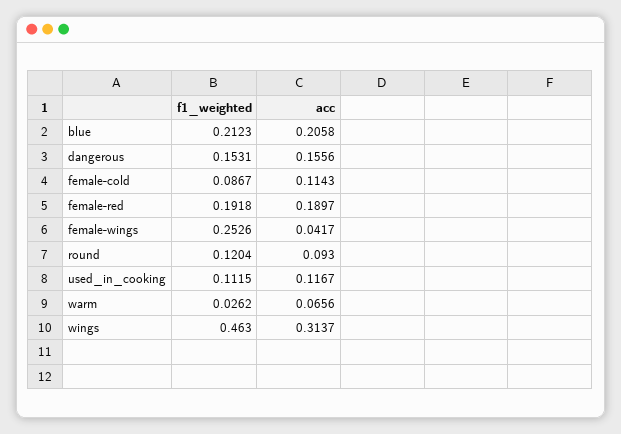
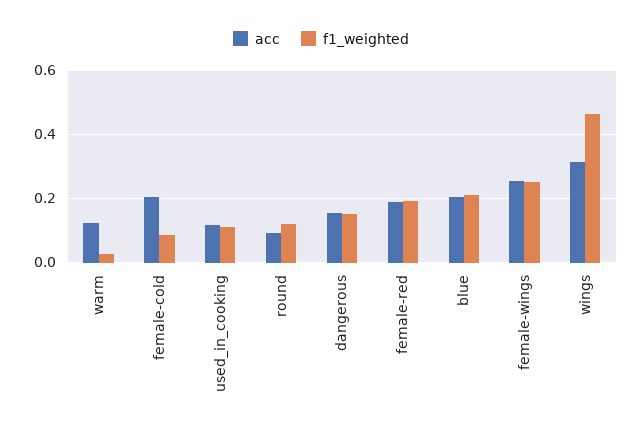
acc, female-cold: 0.1143 -> 0.2
acc, female-wings: 0.0417 -> 0.26
acc, warm: 0.0656 -> 0.12

